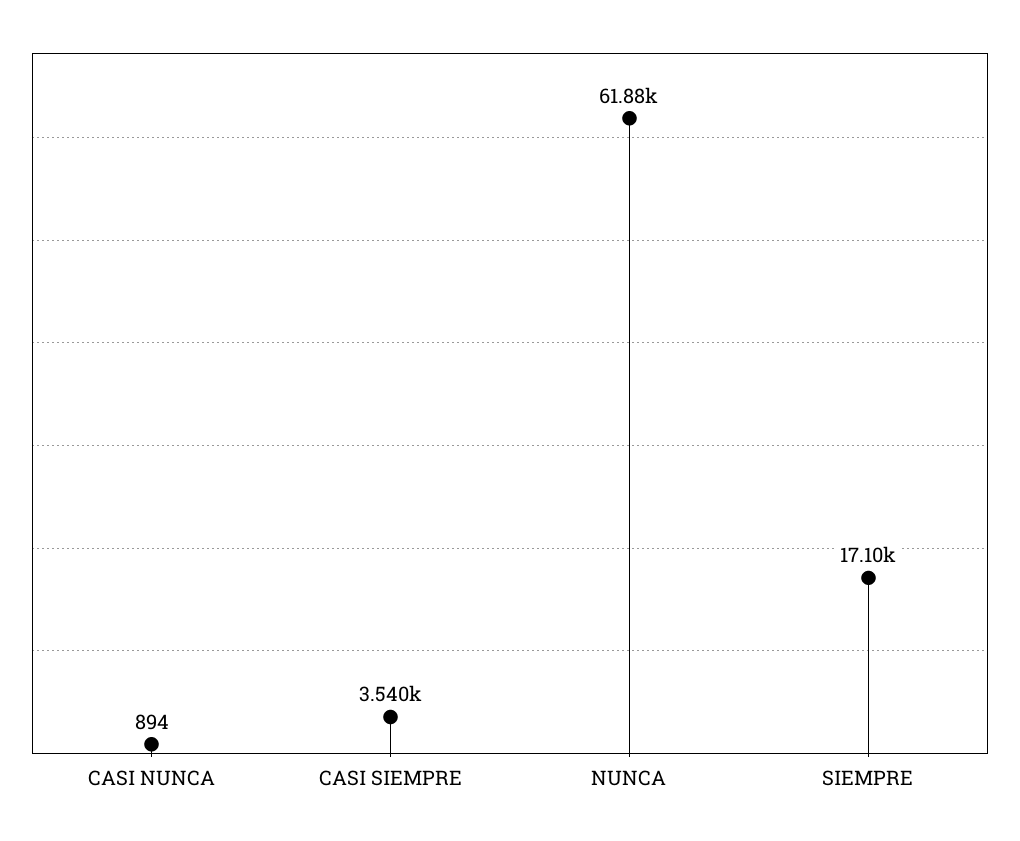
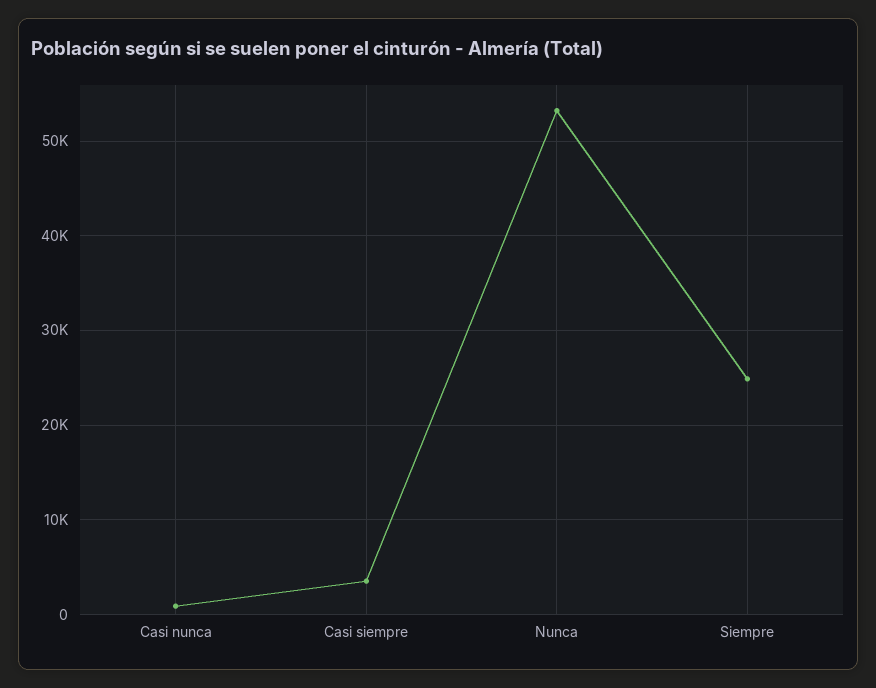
NUNCA: 61880 -> 53000
SIEMPRE: 17100 -> 25000

